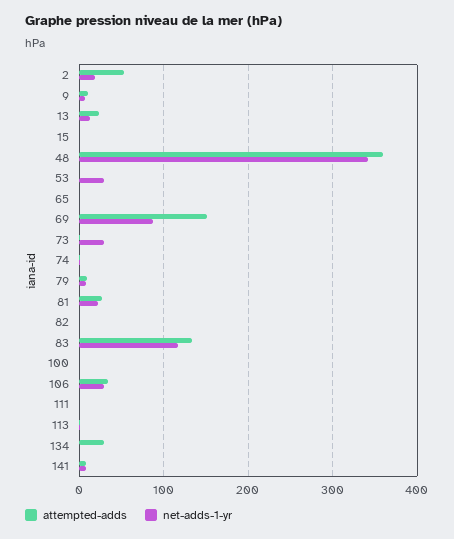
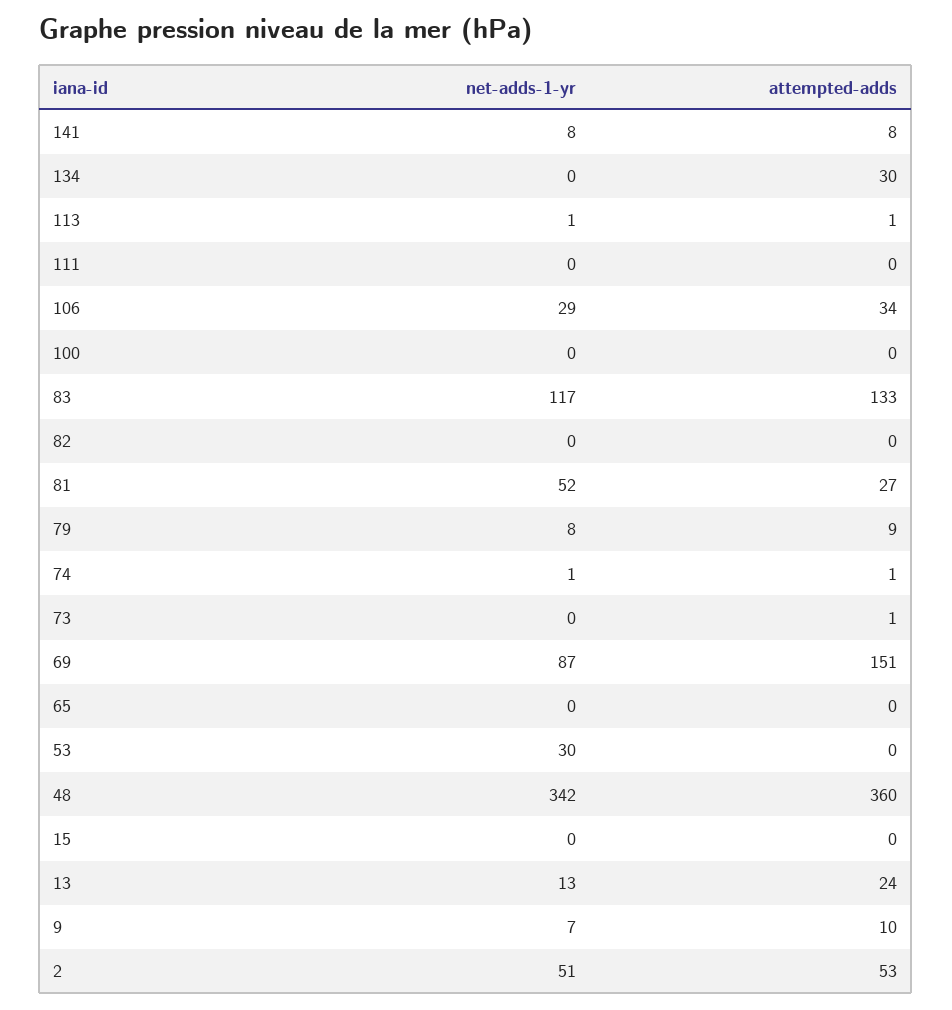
net-adds-1-yr, 2: 20 -> 51
net-adds-1-yr, 73: 30 -> 0
net-adds-1-yr, 81: 20 -> 52

